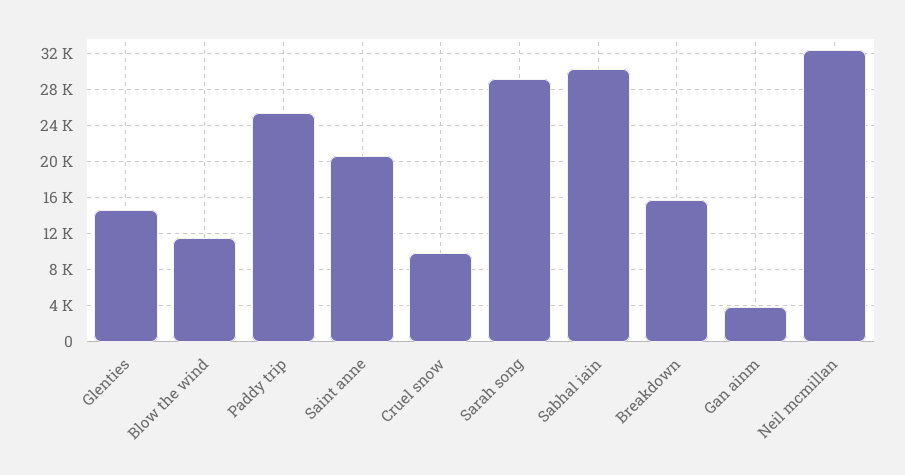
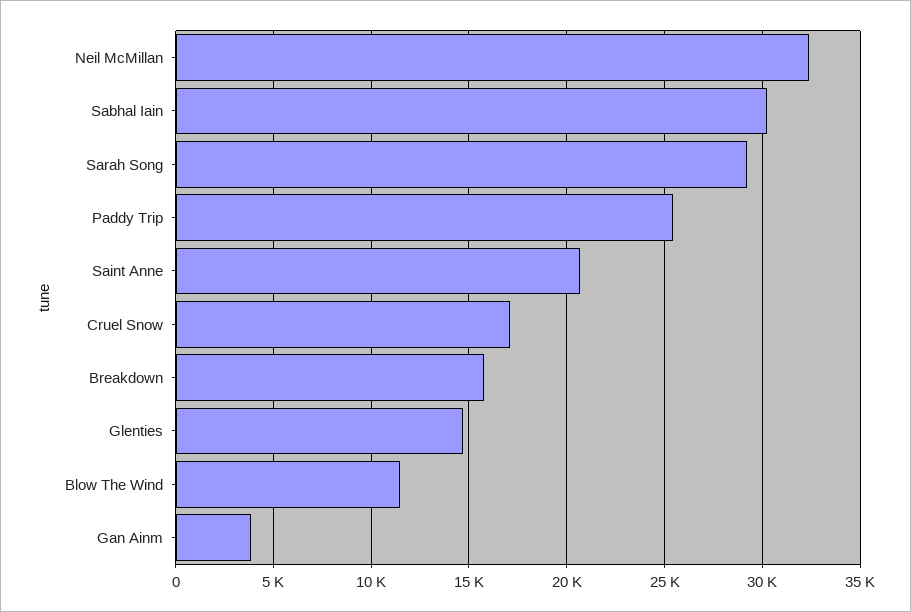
Cruel snow: 10000 -> 17000

